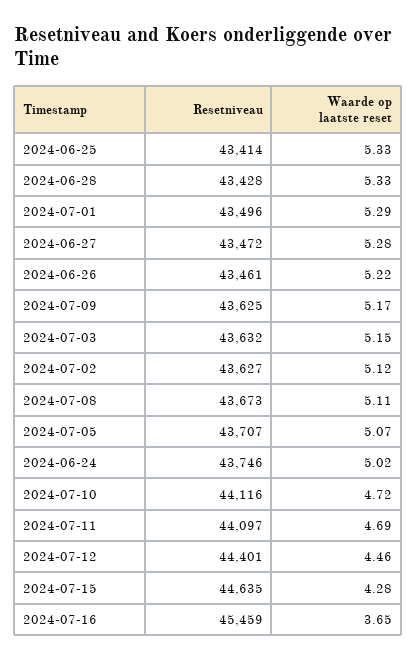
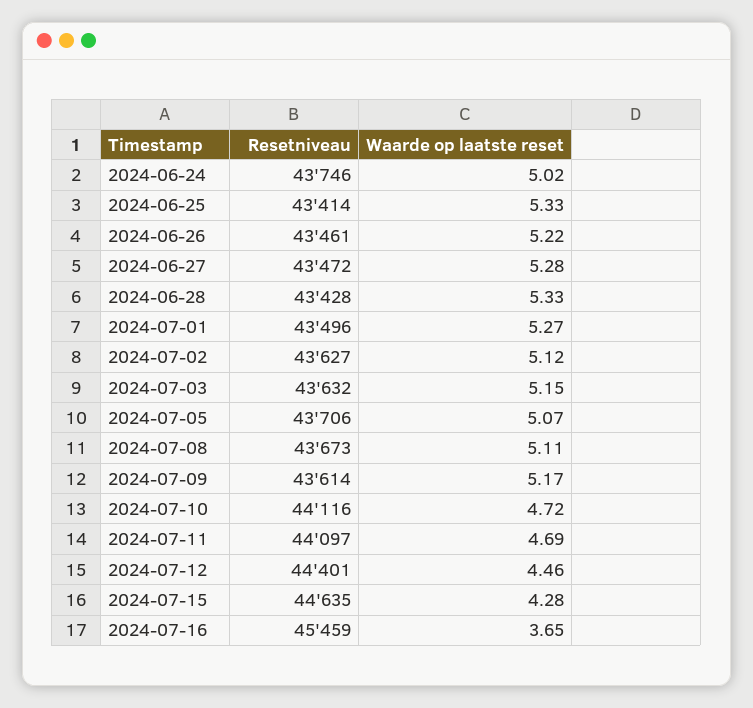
Waarde op laatste reset, 2024-07-01: 5.29 -> 5.27
Resetniveau, 2024-07-09: 43625 -> 43614
Resetniveau, 2024-07-05: 43707 -> 43706

